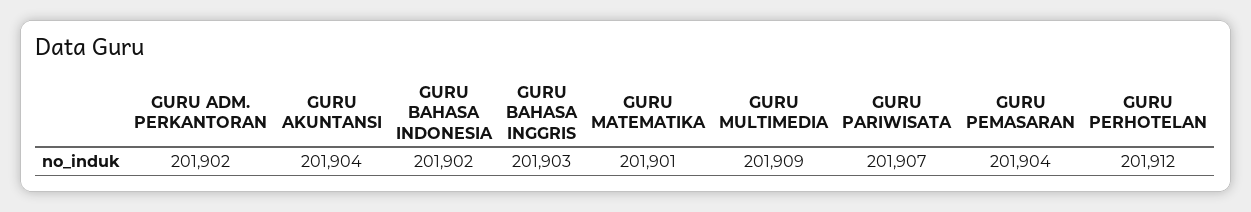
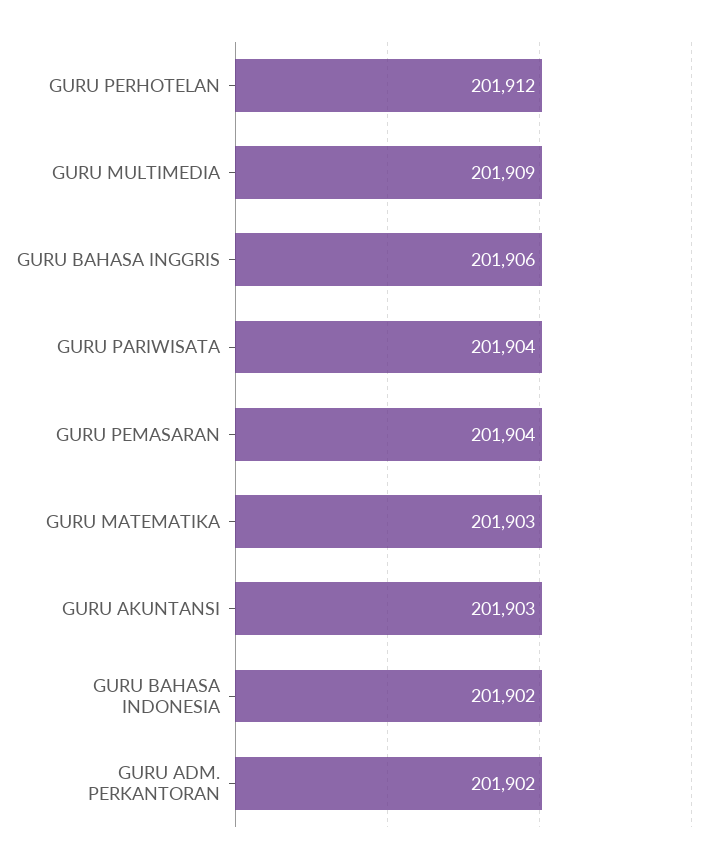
GURU AKUNTANSI: 201904 -> 201903
GURU BAHASA INGGRIS: 201903 -> 201906
GURU MATEMATIKA: 201901 -> 201903
GURU PARIWISATA: 201907 -> 201904

